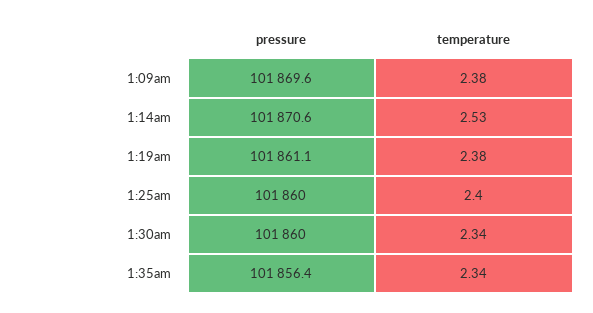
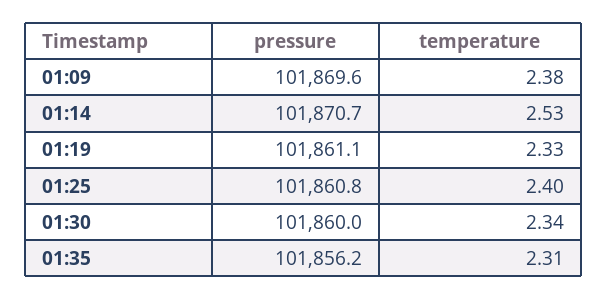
pressure, 1:14am: 101870.6 -> 101870.7
temperature, 1:19am: 2.38 -> 2.33
pressure, 1:25am: 101860 -> 101860.8
pressure, 1:35am: 101856.4 -> 101856.2
temperature, 1:35am: 2.34 -> 2.31

